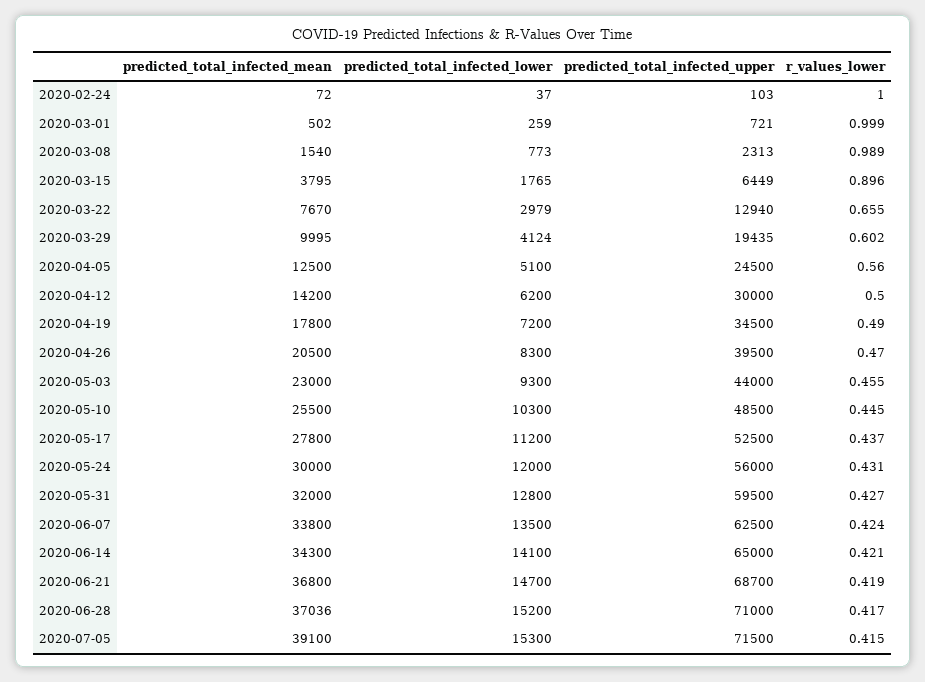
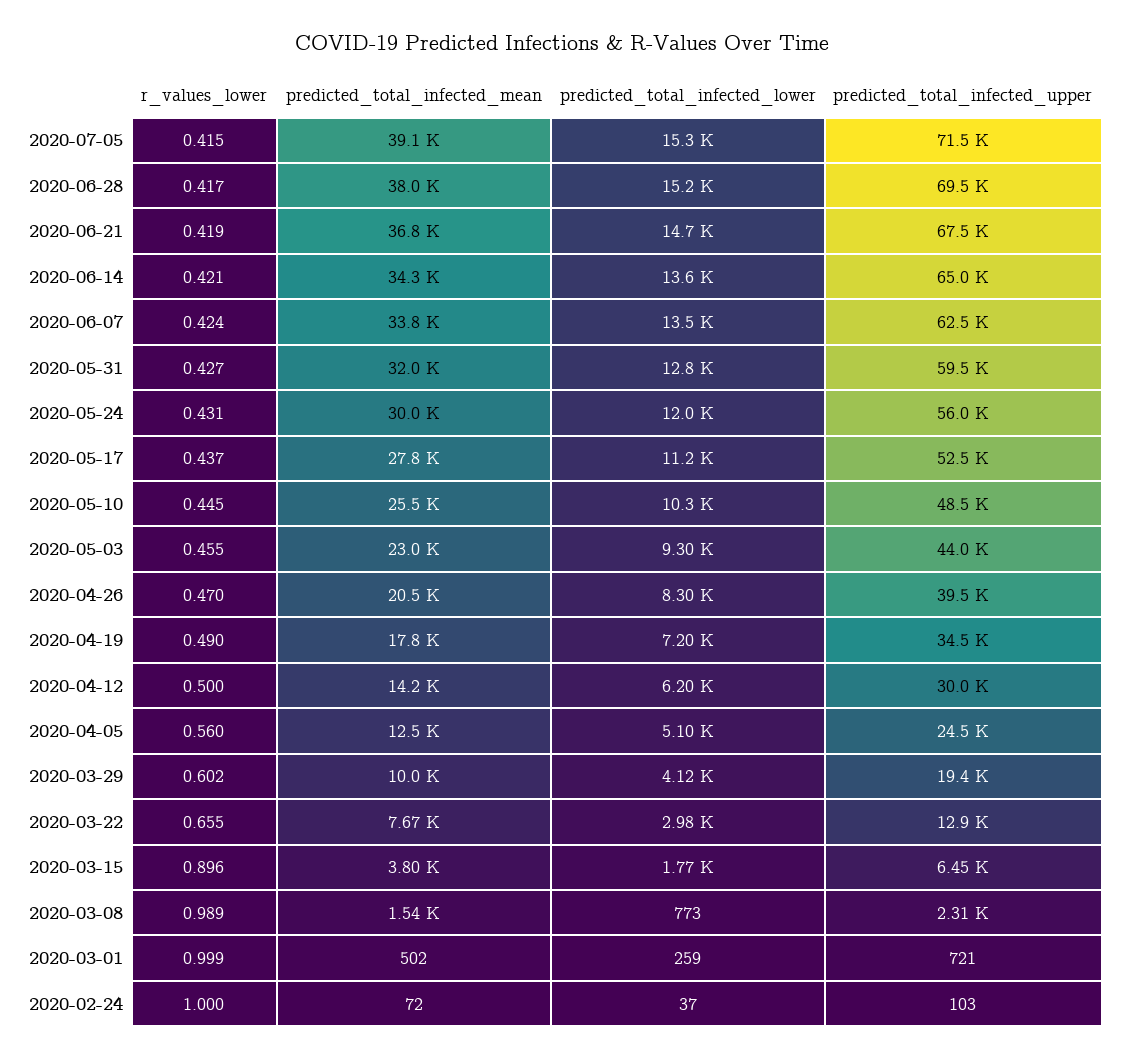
predicted_total_infected_lower, 2020-06-14: 14100 -> 13600
predicted_total_infected_upper, 2020-06-21: 68700 -> 67500
predicted_total_infected_mean, 2020-06-28: 37036 -> 38000
predicted_total_infected_upper, 2020-06-28: 71000 -> 69500

